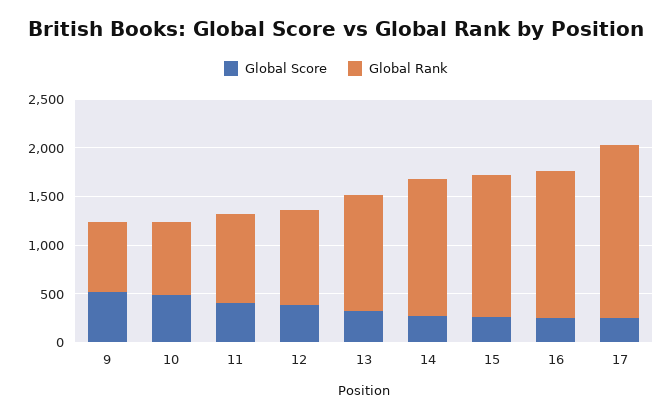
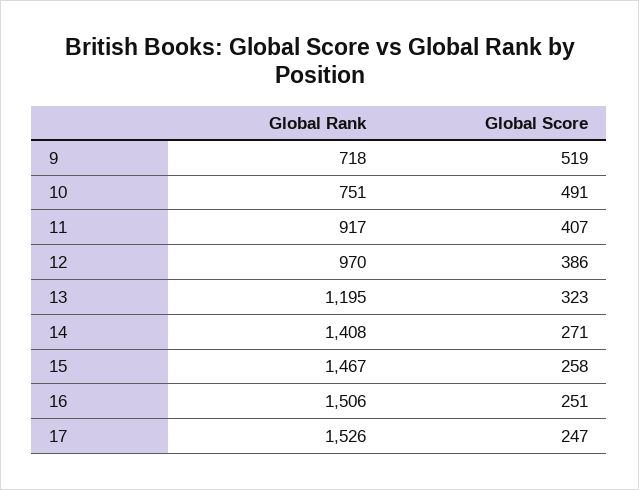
Global Rank, 17: 1800 -> 1526

